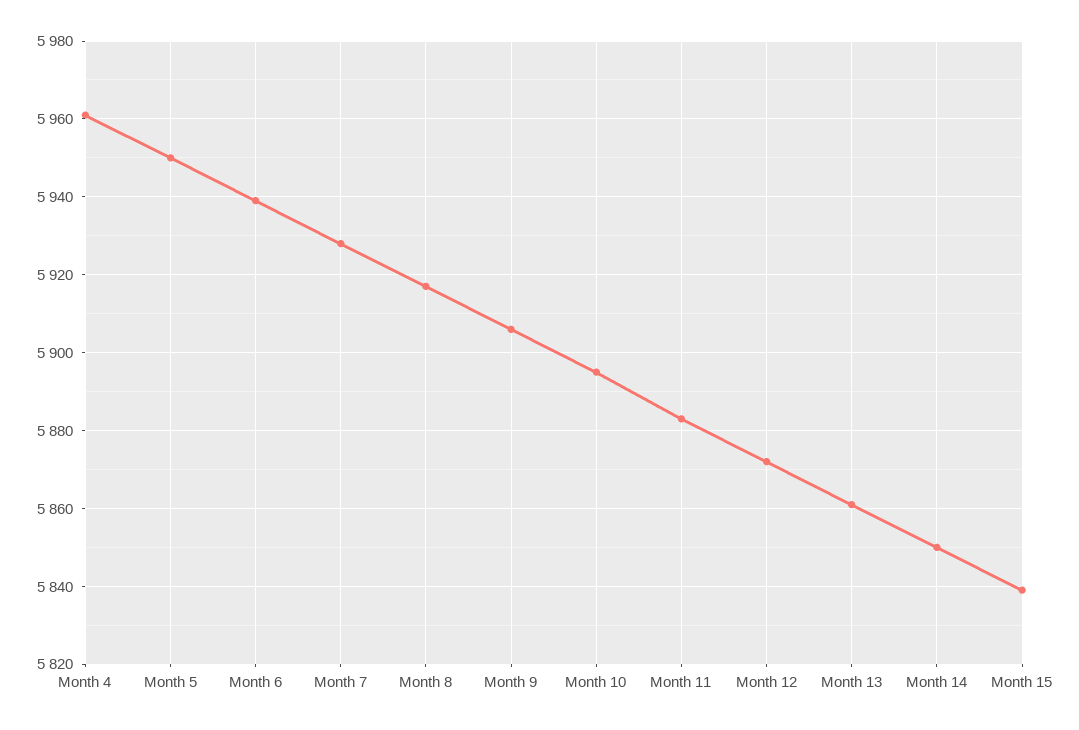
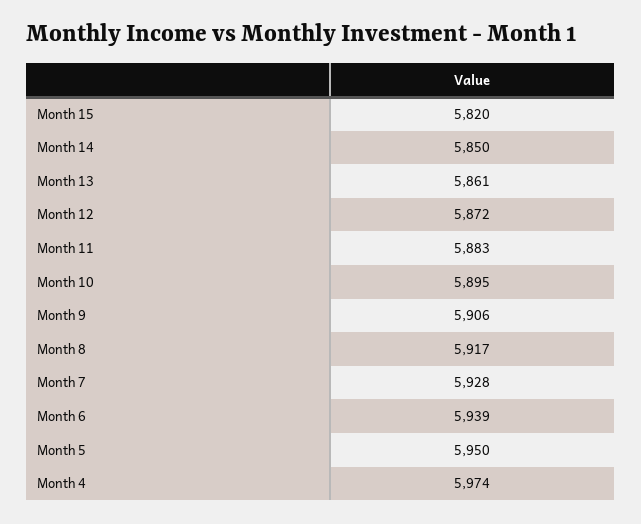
Month 4: 5960 -> 5974
Month 15: 5840 -> 5820

